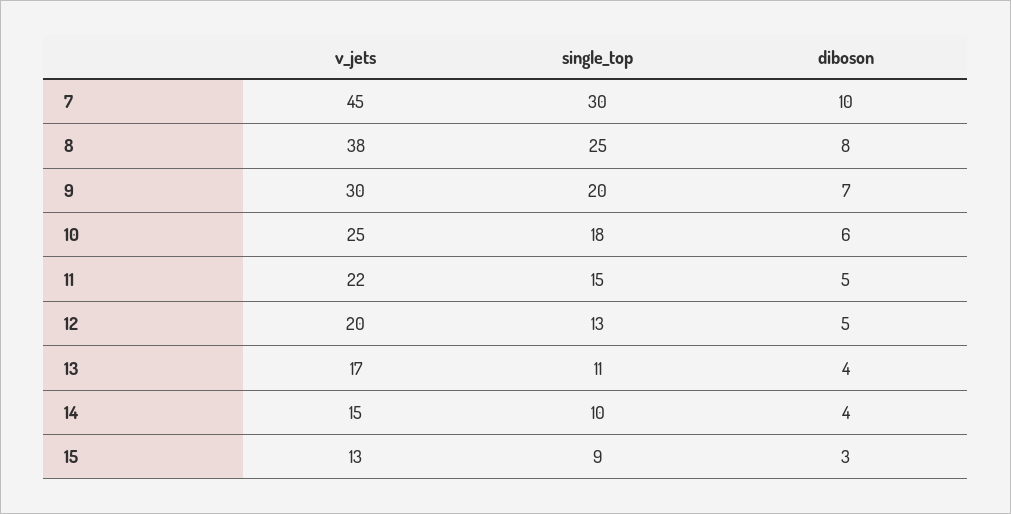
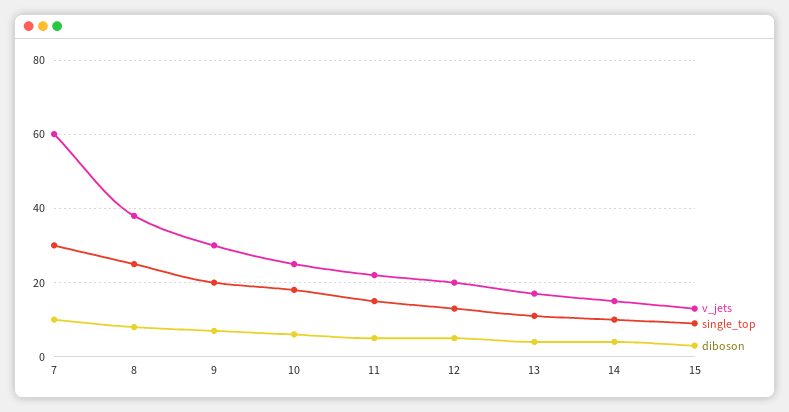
v_jets, 7: 45 -> 60

